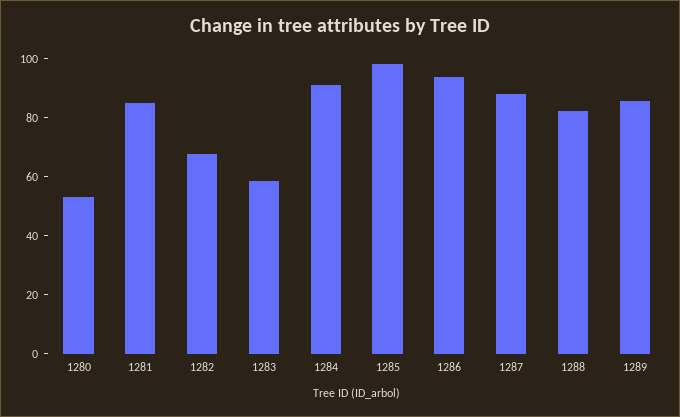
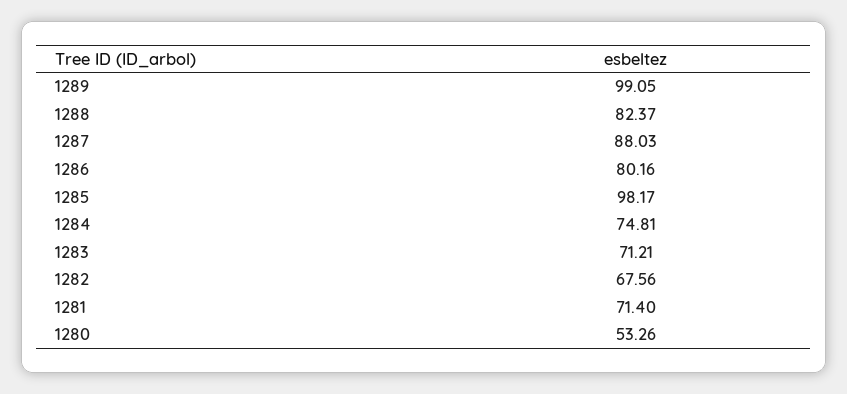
1281: 85 -> 71.4
1283: 60 -> 71.21
1284: 90 -> 74.81
1286: 95 -> 80.16
1289: 85 -> 99.05

